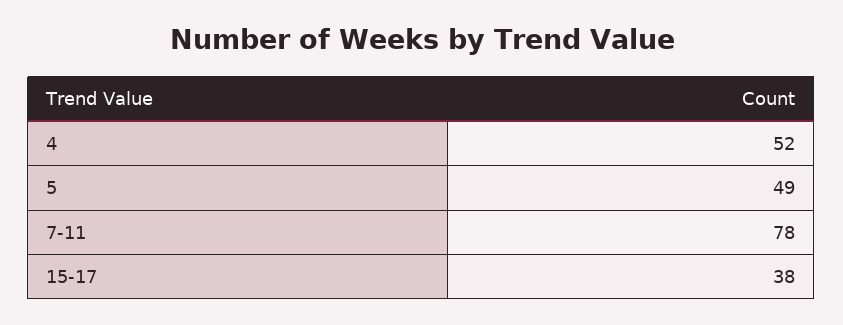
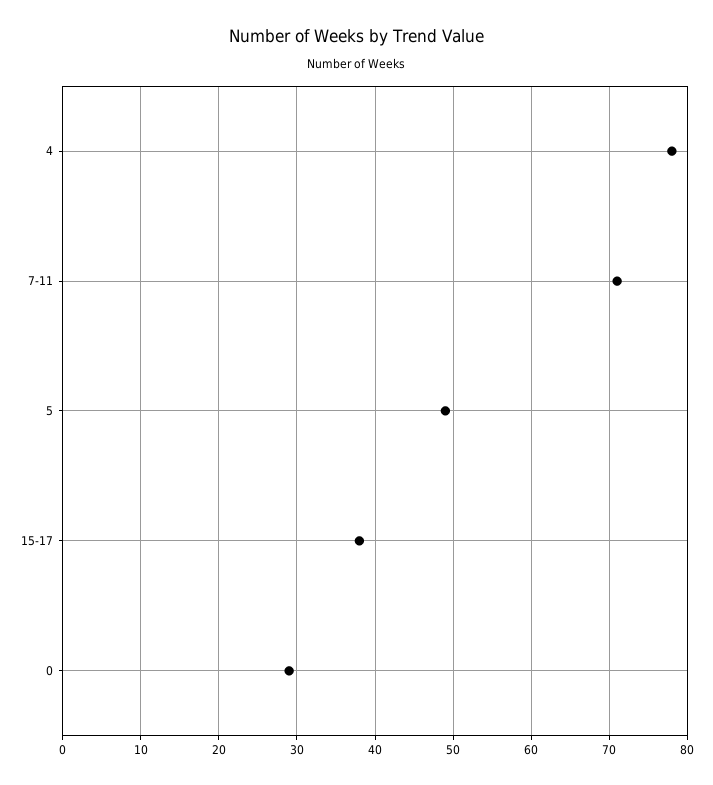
4: 52 -> 78
7-11: 78 -> 71
0: none -> 29

